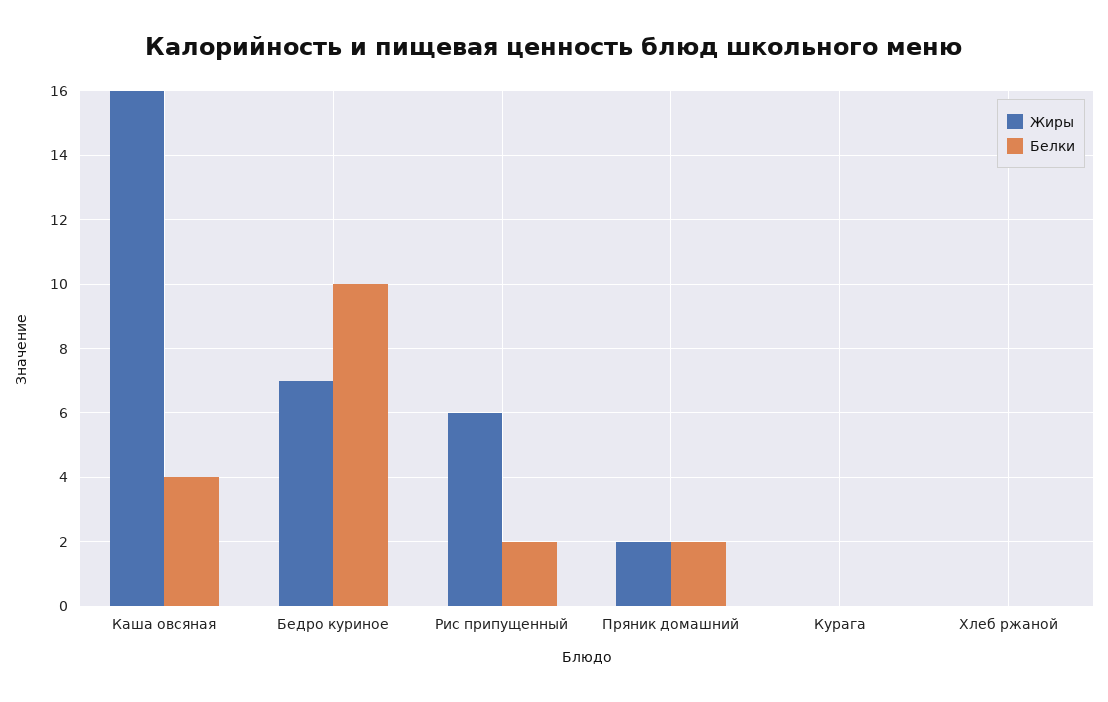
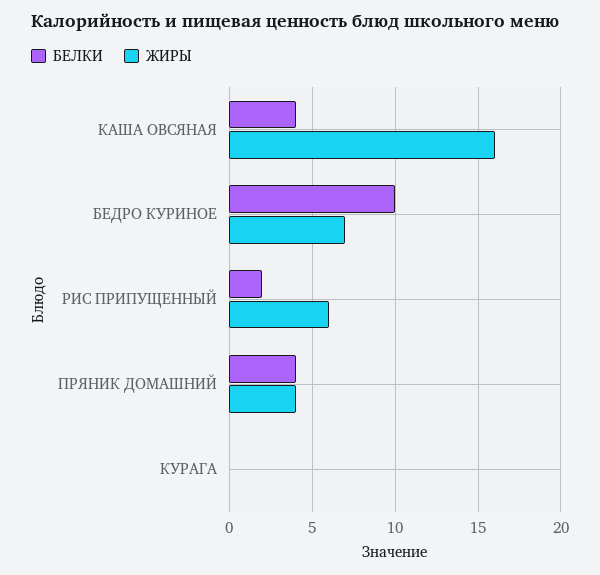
Жиры, Пряник домашний: 2 -> 4
Белки, Пряник домашний: 2 -> 4
Жиры, Хлеб ржаной: 0 -> none
Белки, Хлеб ржаной: 0 -> none

